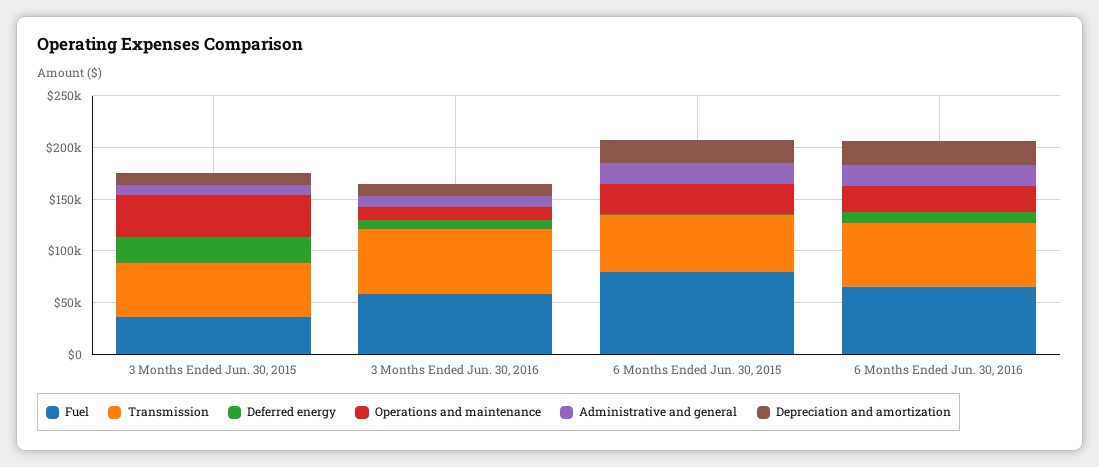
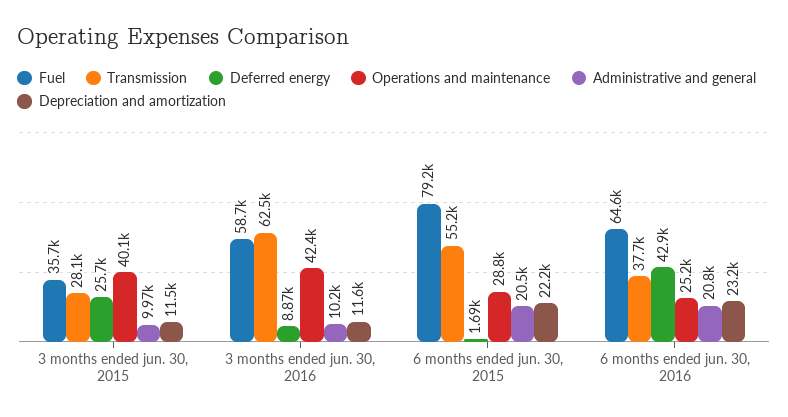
Transmission, 3 Months Ended Jun. 30, 2015: 50000 -> 28100
Operations and maintenance, 3 Months Ended Jun. 30, 2016: 10000 -> 42400
Transmission, 6 Months Ended Jun. 30, 2016: 60000 -> 37700
Deferred energy, 6 Months Ended Jun. 30, 2016: 10000 -> 42900

